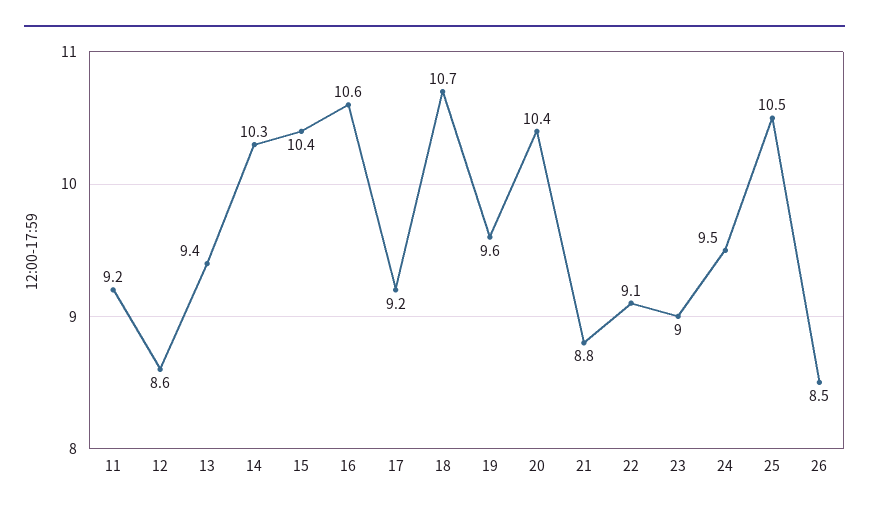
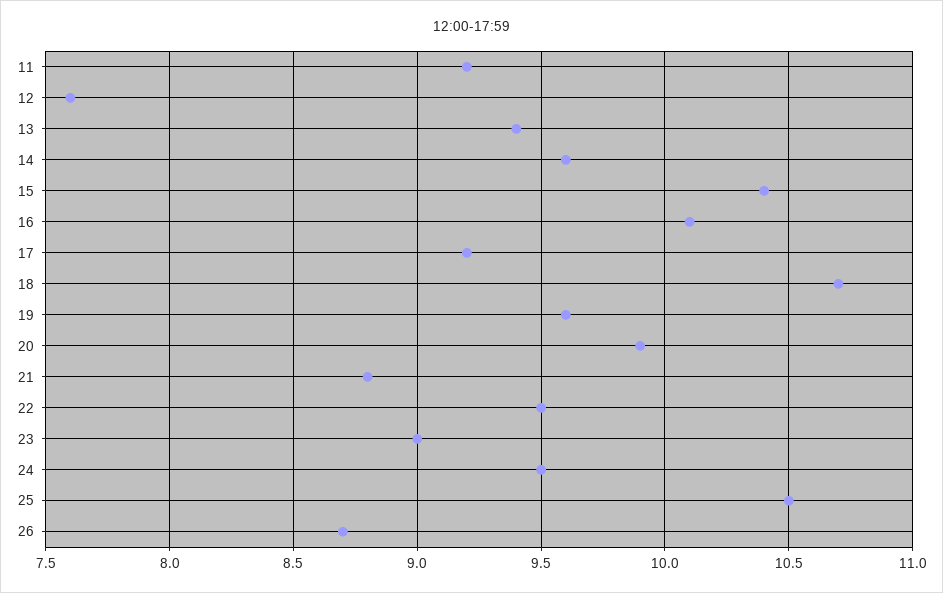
12: 8.6 -> 7.6
14: 10.3 -> 9.6
16: 10.6 -> 10.1
20: 10.4 -> 9.9
22: 9.1 -> 9.5
26: 8.5 -> 8.7

